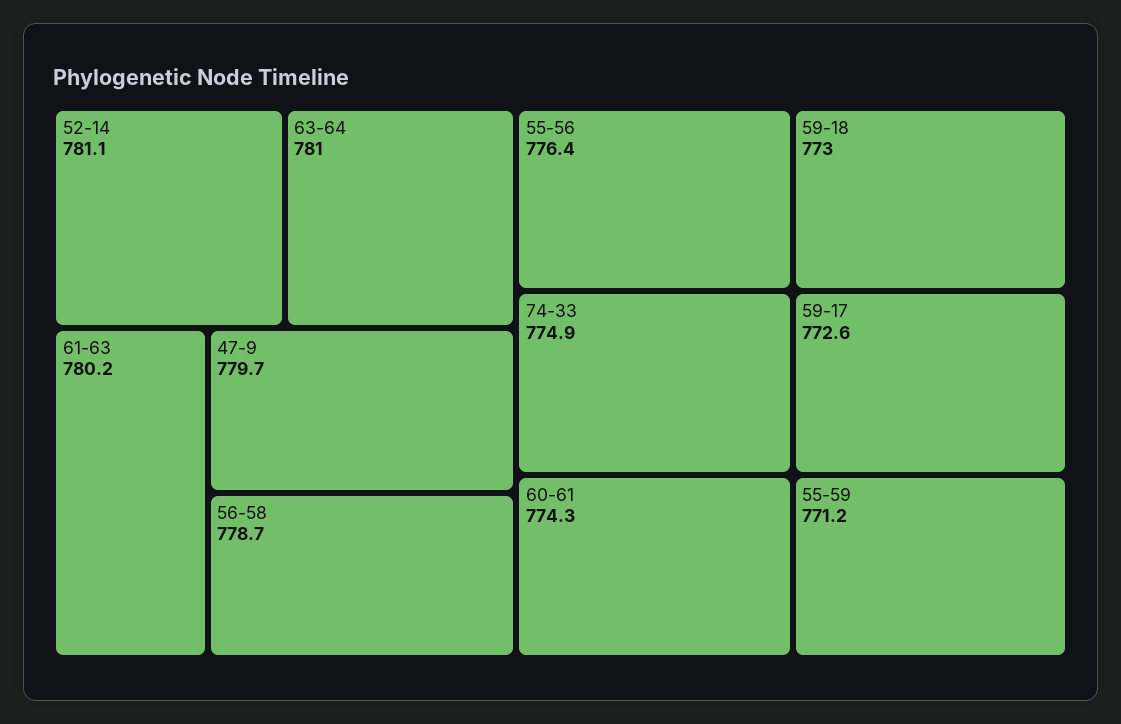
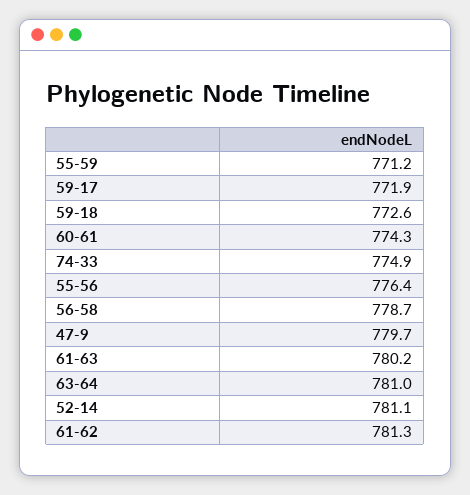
59-18: 773 -> 772.6
59-17: 772.6 -> 771.9
61-62: none -> 781.3

